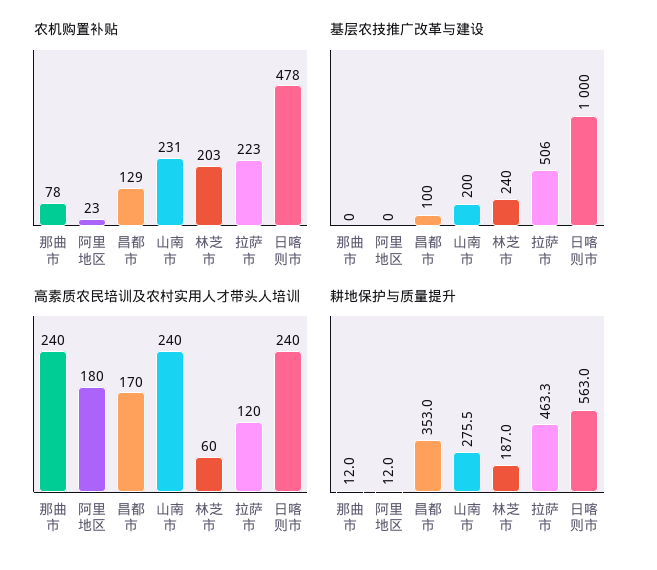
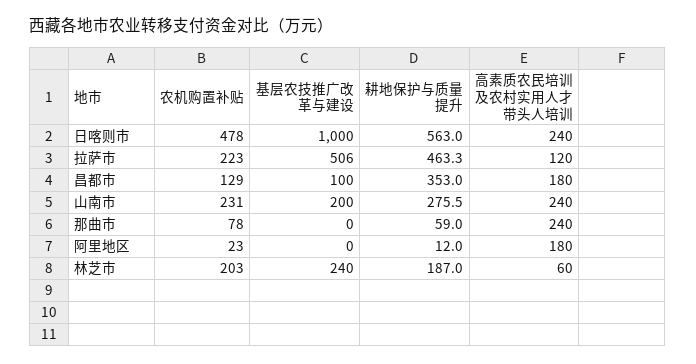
高素质农民培训及农村实用人才带头人培训, 昌都市: 170 -> 180
耕地保护与质量提升, 那曲市: 12 -> 59

